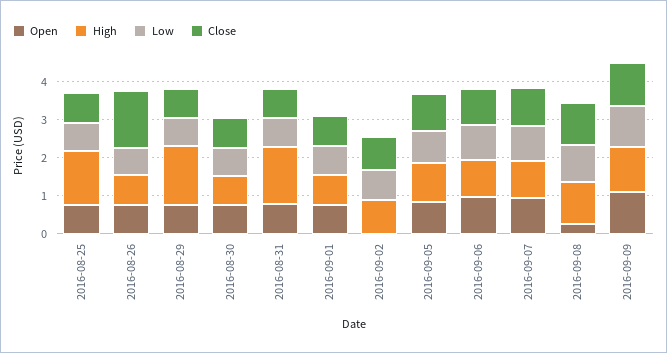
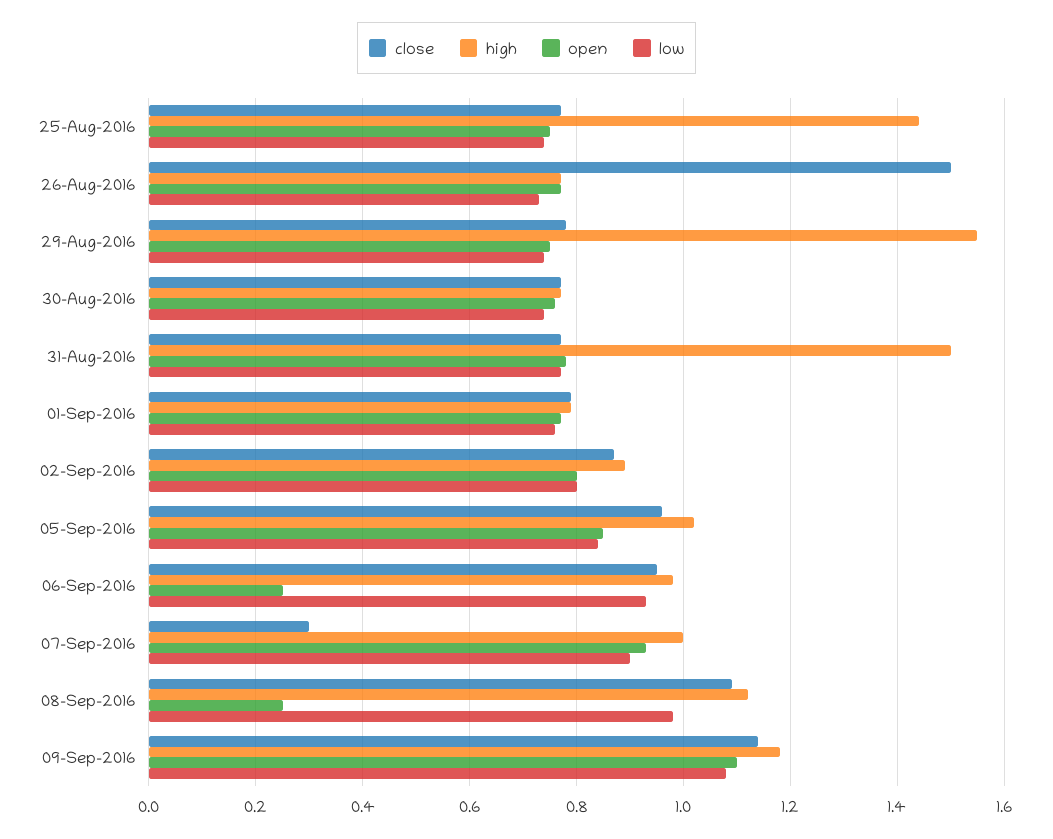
Open, 2016-09-02: 0 -> 0.8
Open, 2016-09-06: 1 -> 0.25
Close, 2016-09-07: 1 -> 0.3

